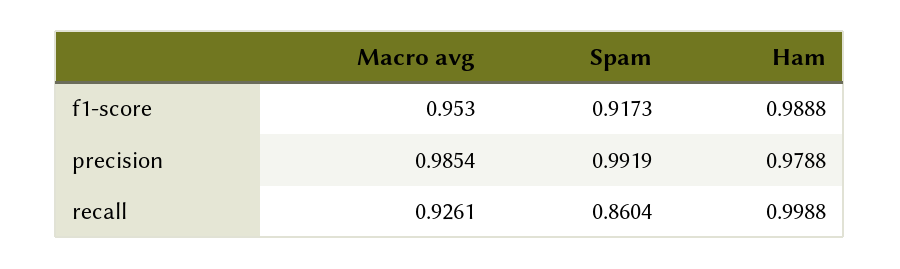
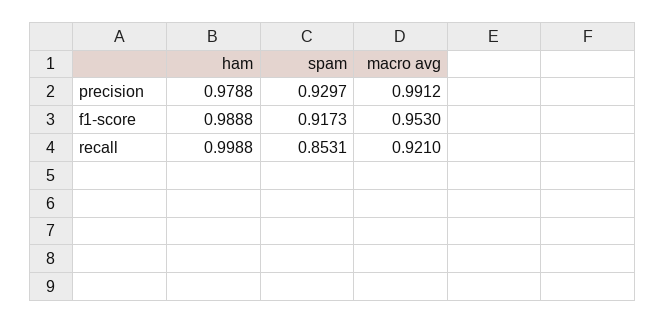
Macro avg, precision: 0.9854 -> 0.9912
Spam, precision: 0.9919 -> 0.9297
Macro avg, recall: 0.9261 -> 0.921
Spam, recall: 0.8604 -> 0.8531

